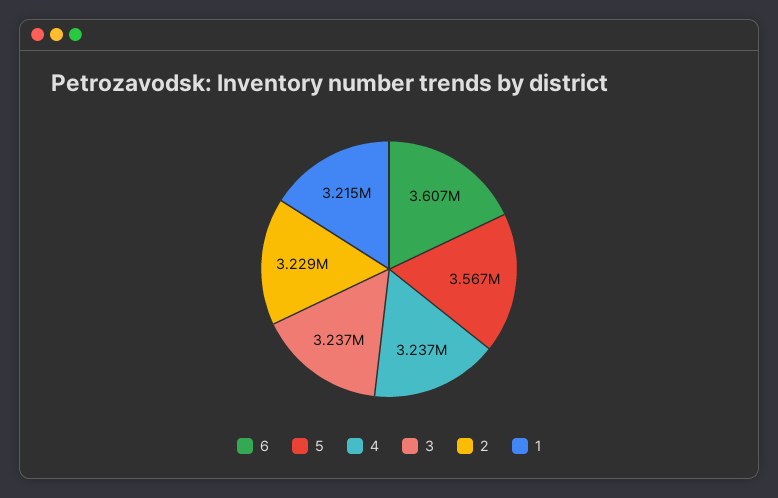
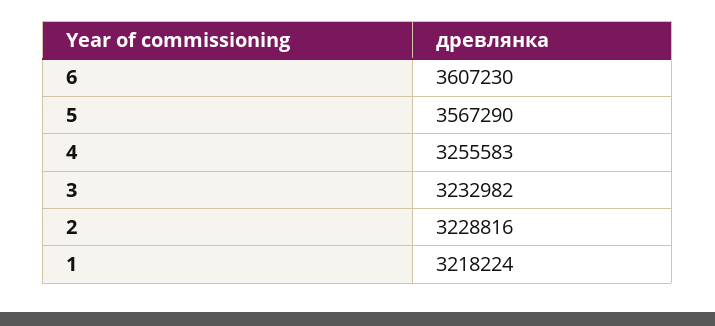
4: 3237000 -> 3255583
3: 3237000 -> 3232982
1: 3215000 -> 3218224

